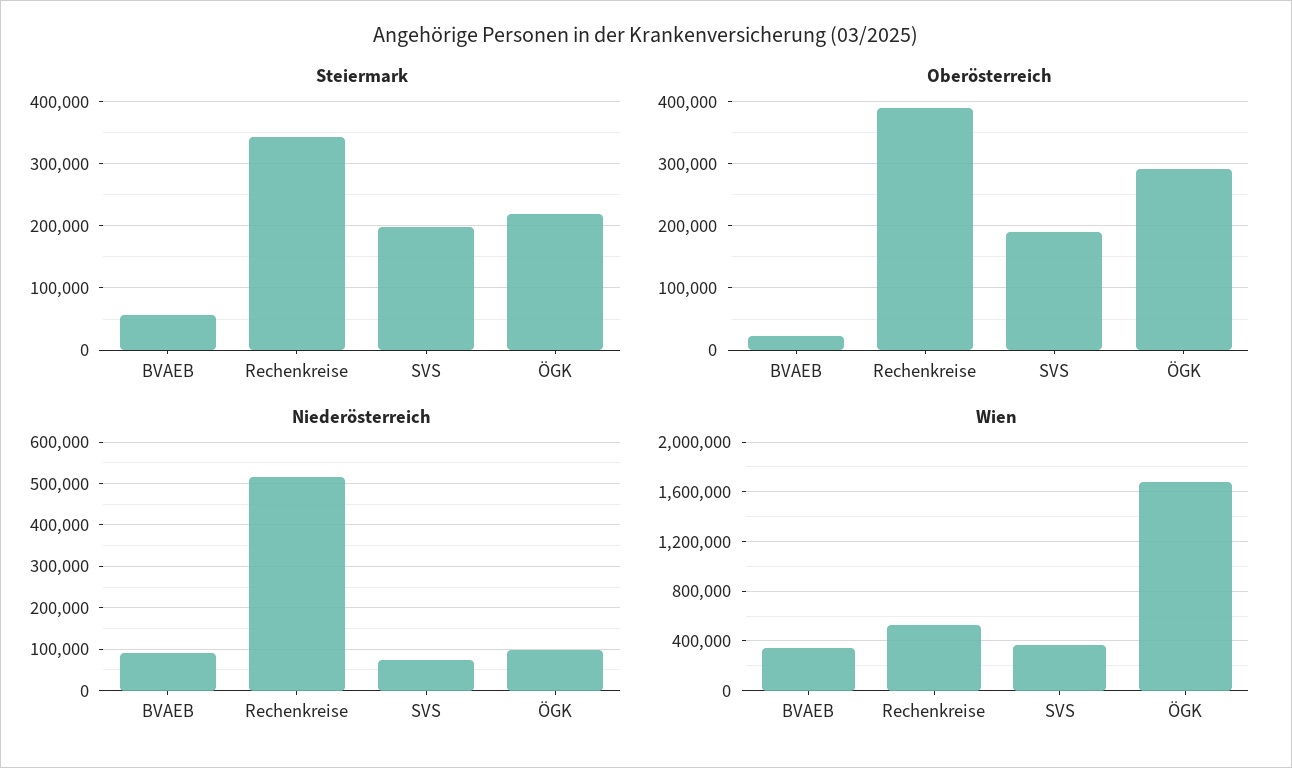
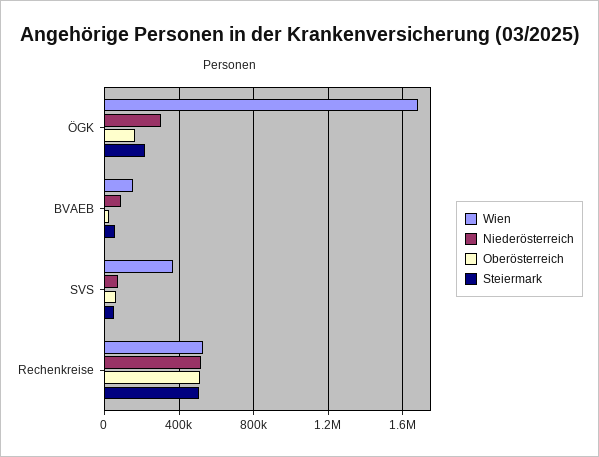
Steiermark, Rechenkreise: 340000 -> 500000
Steiermark, SVS: 200000 -> 50000
Oberösterreich, Rechenkreise: 390000 -> 500000
Oberösterreich, SVS: 190000 -> 50000
Oberösterreich, ÖGK: 290000 -> 150000
Niederösterreich, ÖGK: 100000 -> 300000
Wien, BVAEB: 350000 -> 150000

